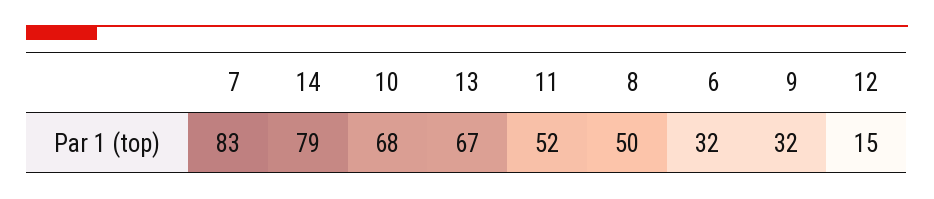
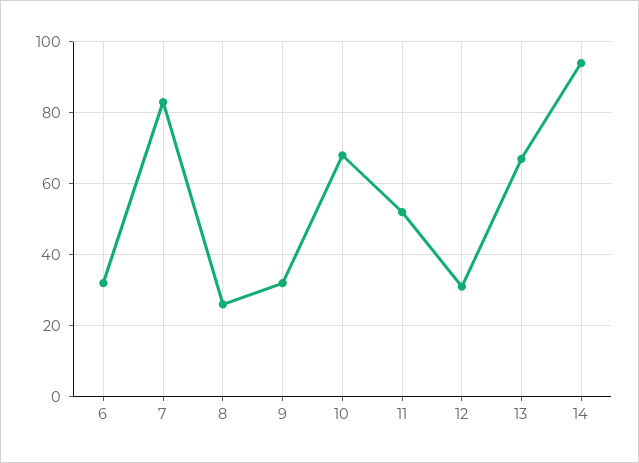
14: 79 -> 95
8: 50 -> 25
12: 15 -> 30

